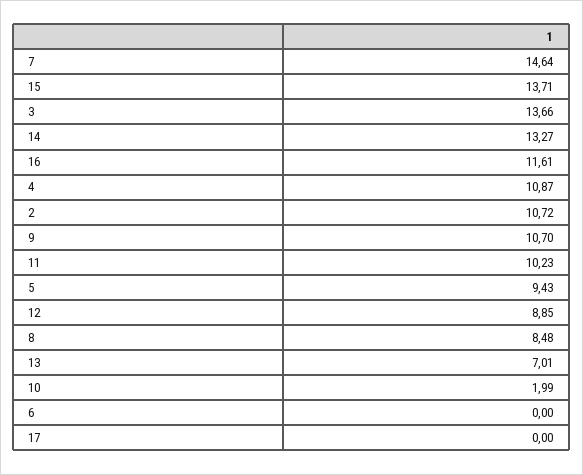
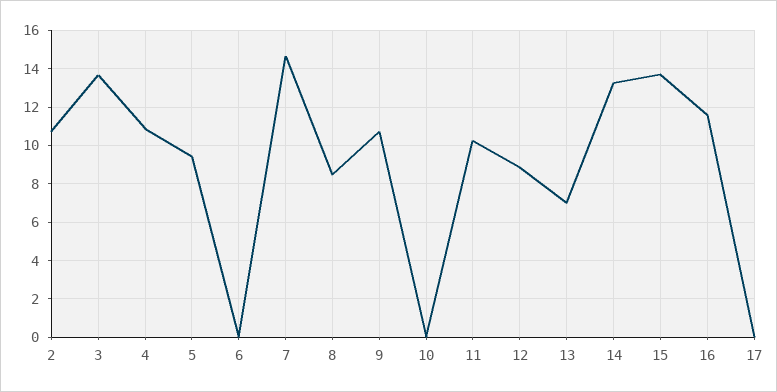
10: 1.99 -> 0

